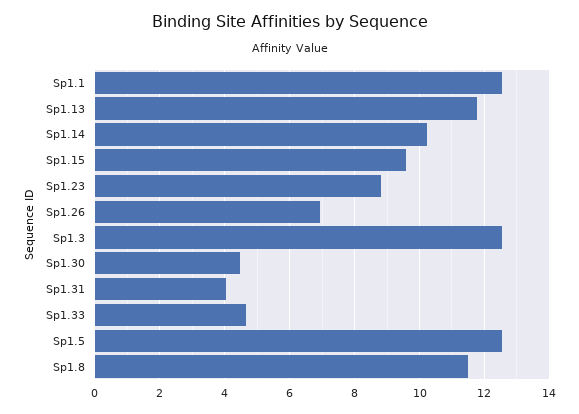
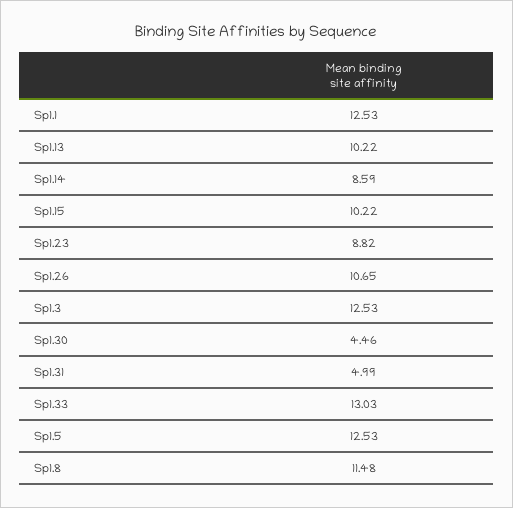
Sp1.13: 11.8 -> 10.22
Sp1.14: 10.2 -> 8.59
Sp1.15: 9.6 -> 10.22
Sp1.26: 7 -> 10.65
Sp1.31: 4 -> 4.99
Sp1.33: 4.6 -> 13.03

